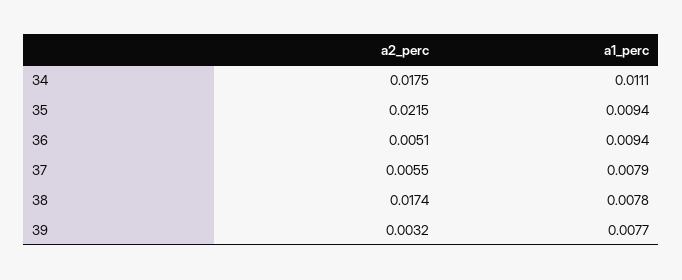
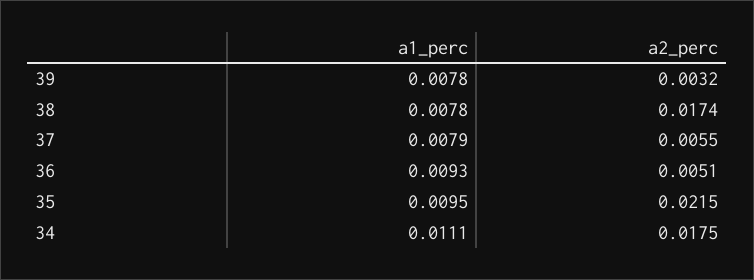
a1_perc, 35: 0.0094 -> 0.0095
a1_perc, 36: 0.0094 -> 0.0093
a1_perc, 39: 0.0077 -> 0.0078

